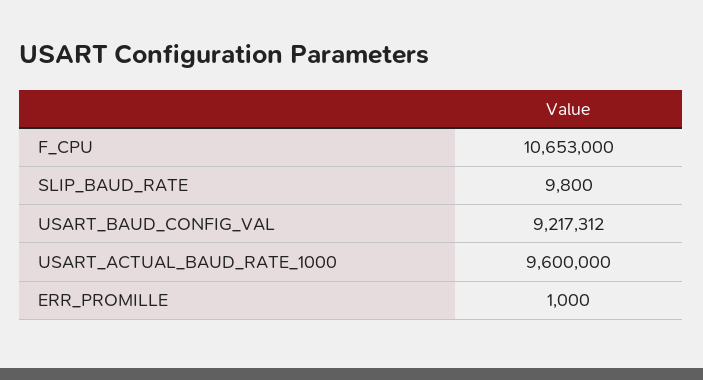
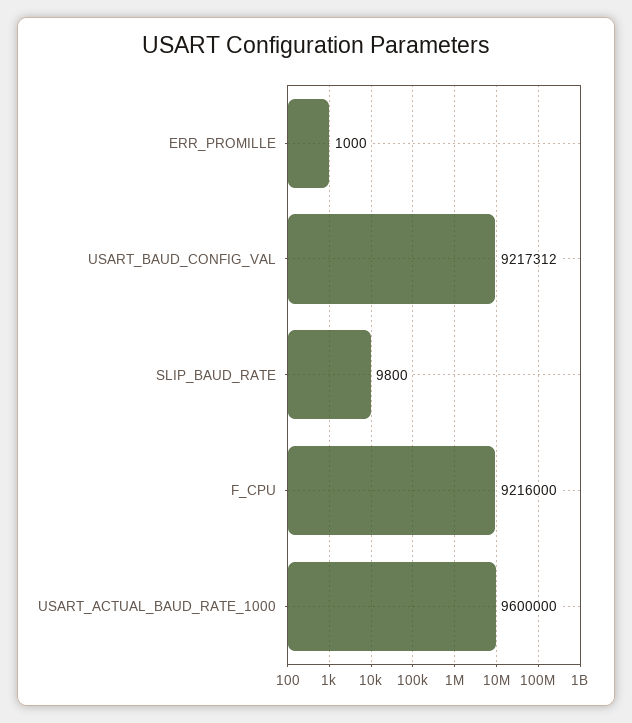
F_CPU: 10653000 -> 9216000

